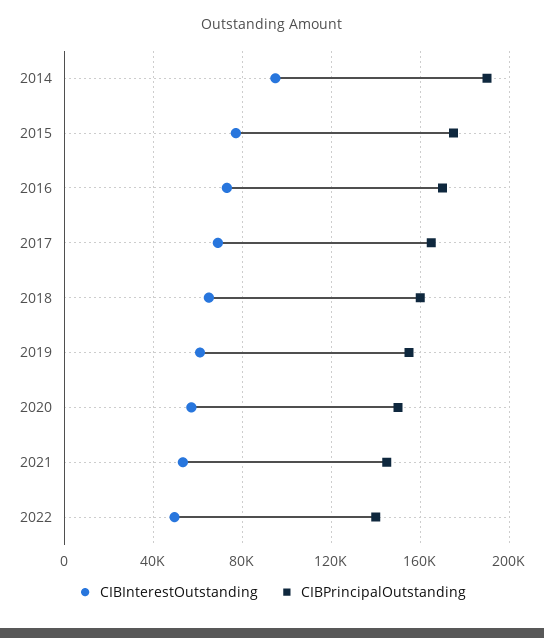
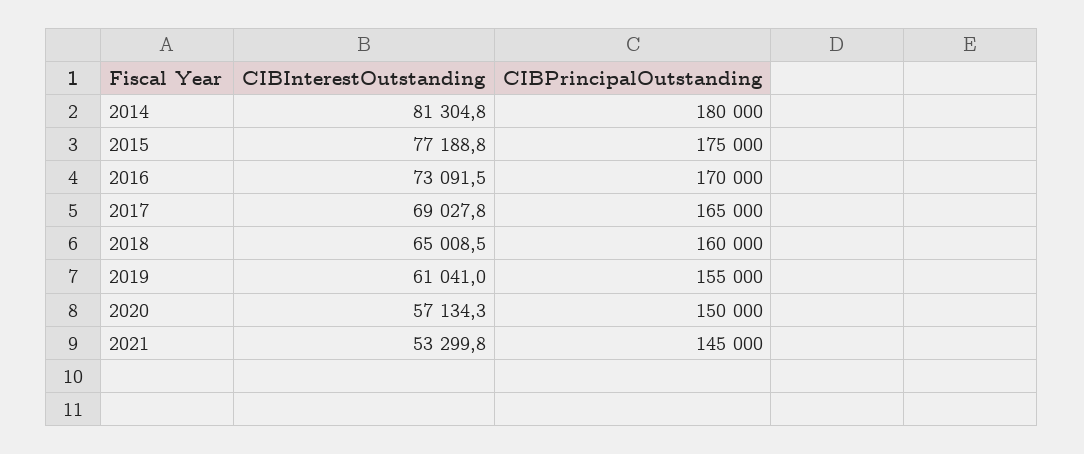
CIBInterestOutstanding, 2014: 95000 -> 81304.8
CIBPrincipalOutstanding, 2014: 190000 -> 180000
CIBInterestOutstanding, 2022: 50000 -> none
CIBPrincipalOutstanding, 2022: 140000 -> none

